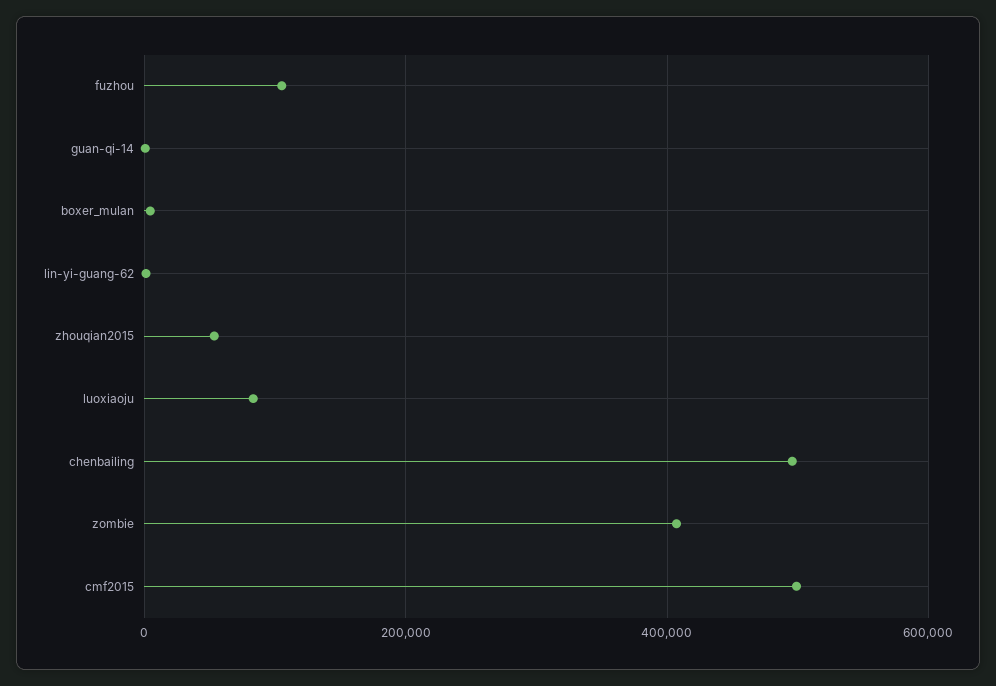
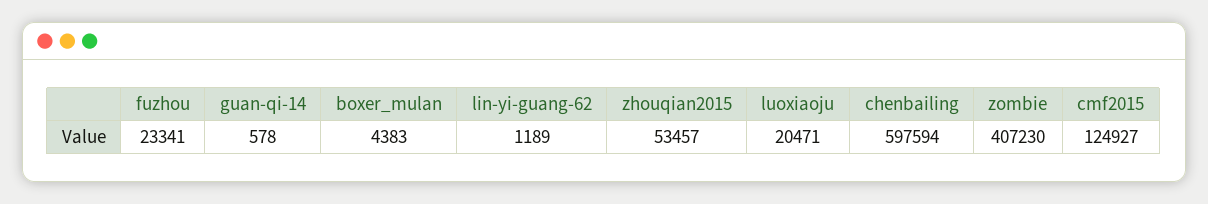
fuzhou: 100000 -> 23341
luoxiaoju: 80000 -> 20471
chenbailing: 500000 -> 597594
cmf2015: 500000 -> 124927

